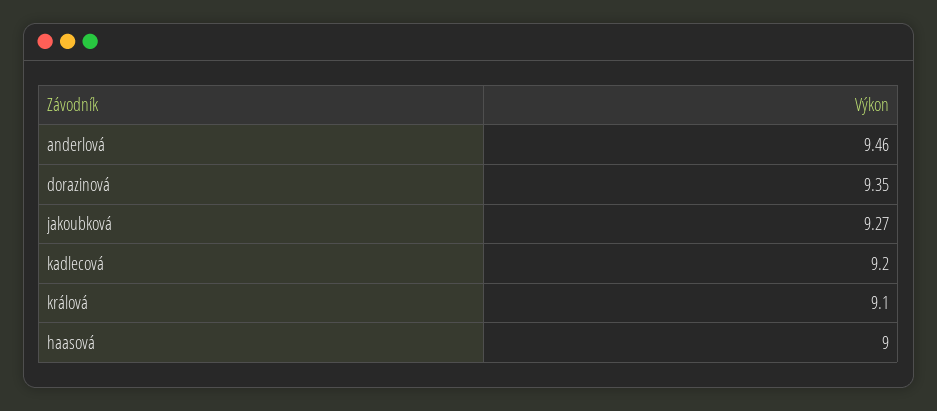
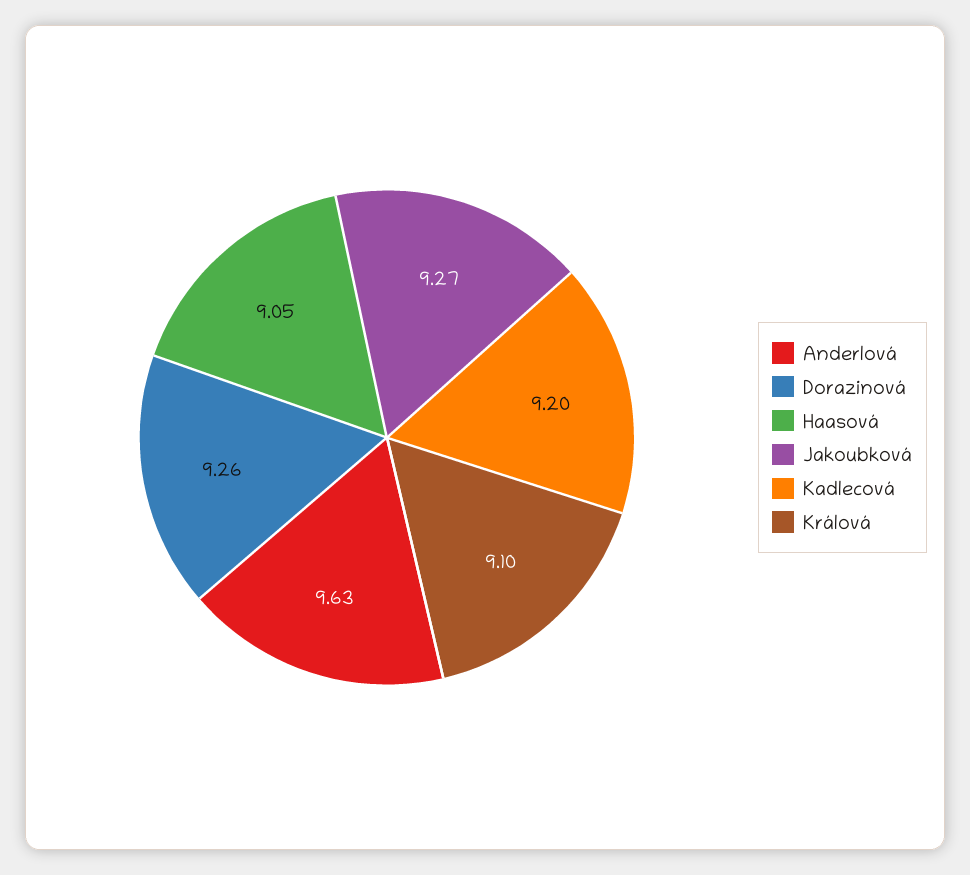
anderlová: 9.46 -> 9.63
dorazinová: 9.35 -> 9.26
haasová: 9 -> 9.05

